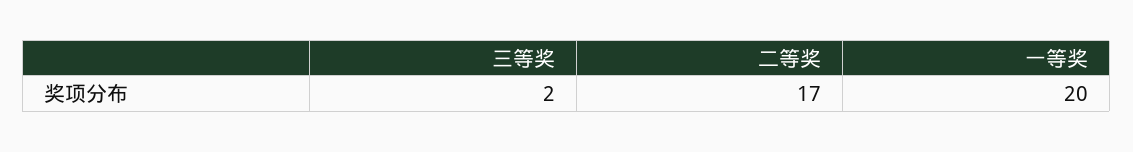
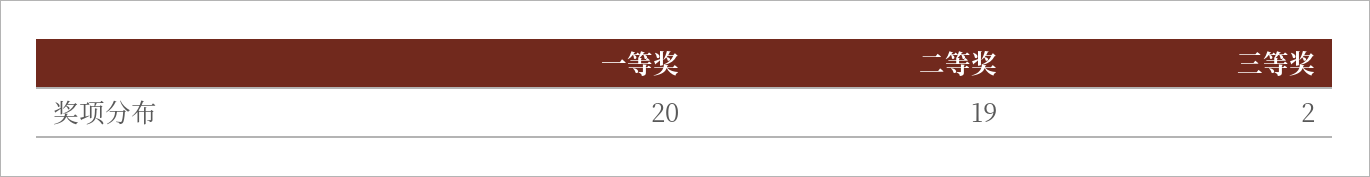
二等奖: 17 -> 19

